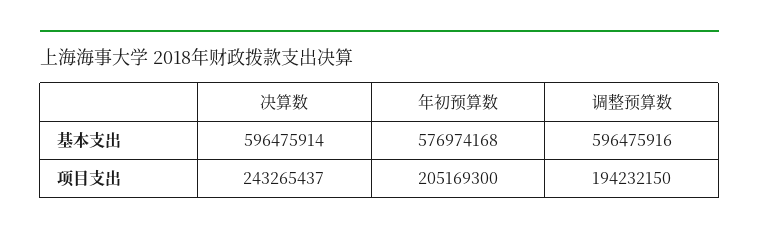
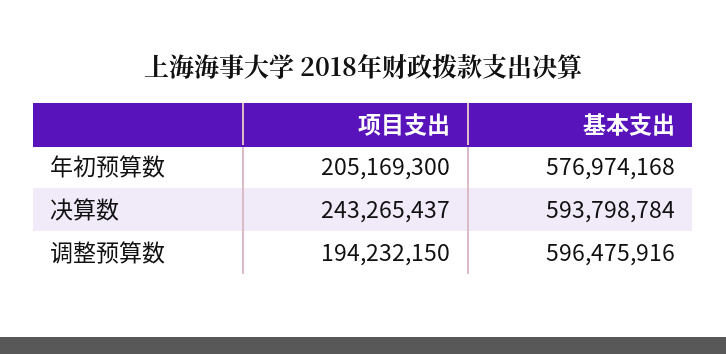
决算数, 基本支出: 596475914 -> 593798784

